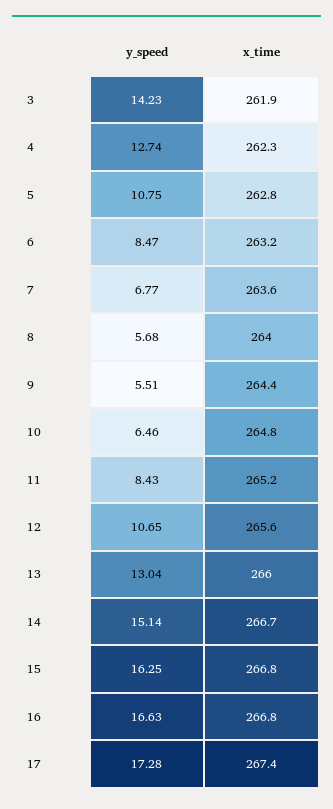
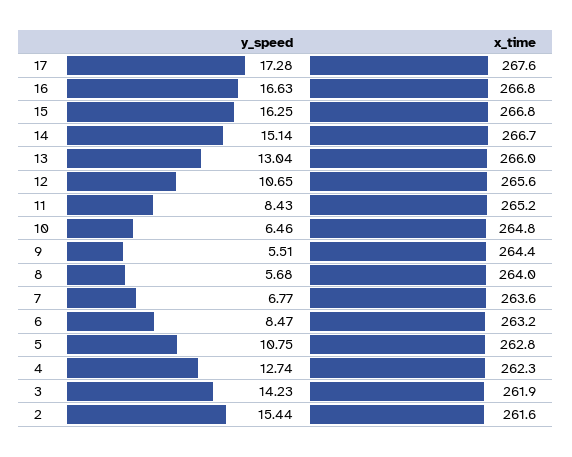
x_time, 17: 267.4 -> 267.6
y_speed, 2: none -> 15.44
x_time, 2: none -> 261.6

